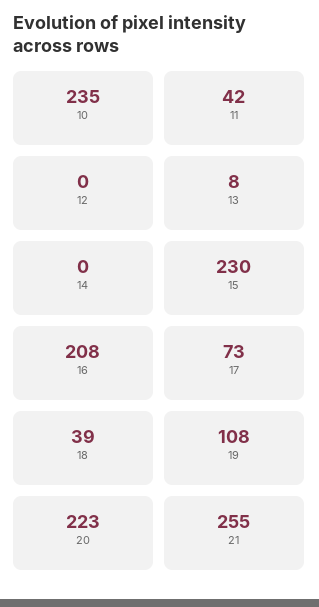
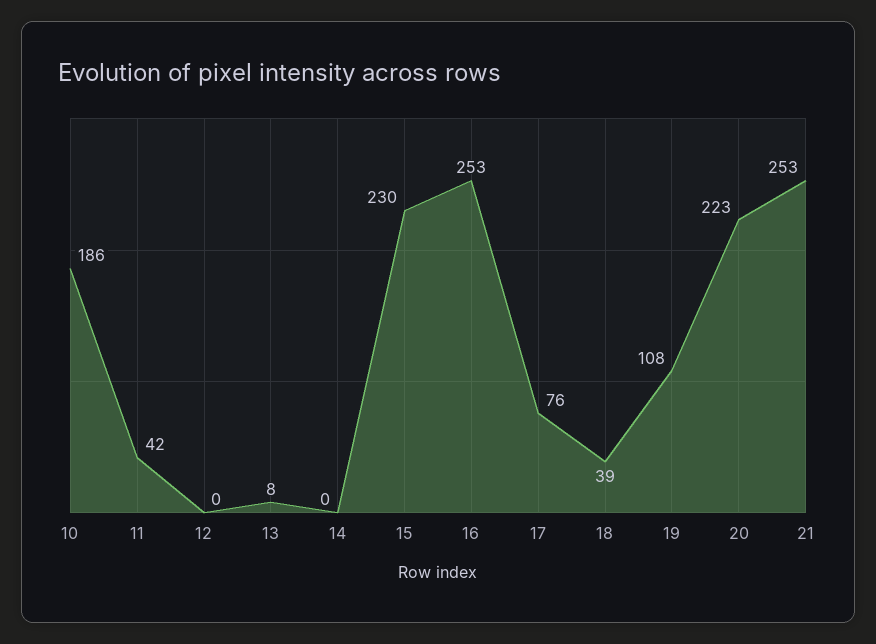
10: 235 -> 186
16: 208 -> 253
17: 73 -> 76
21: 255 -> 253

